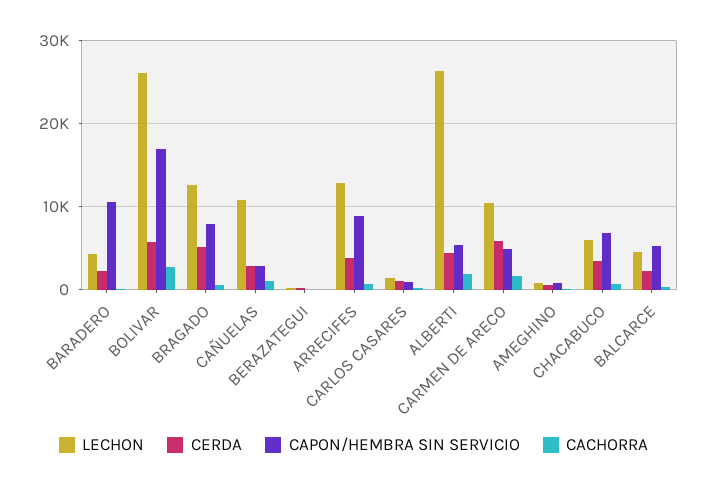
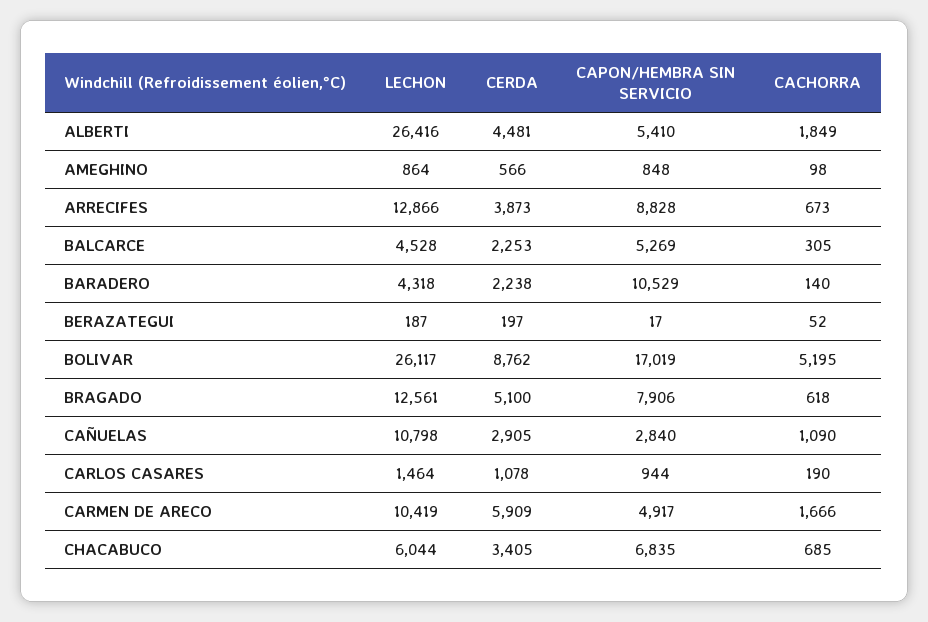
CERDA, BOLIVAR: 6000 -> 8762
CACHORRA, BOLIVAR: 3000 -> 5195

